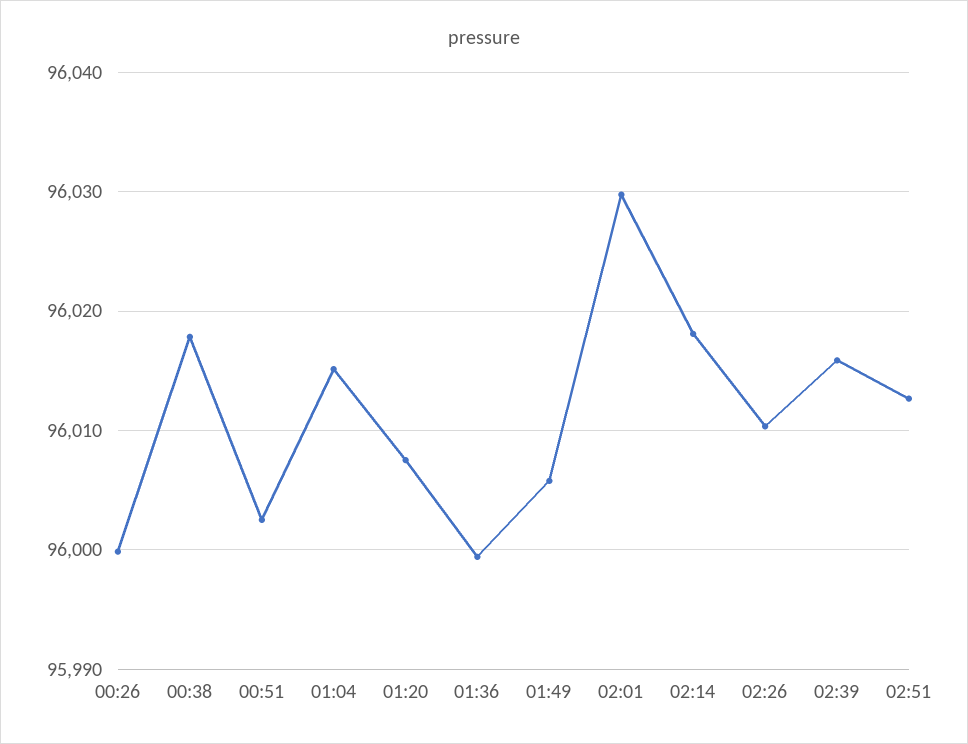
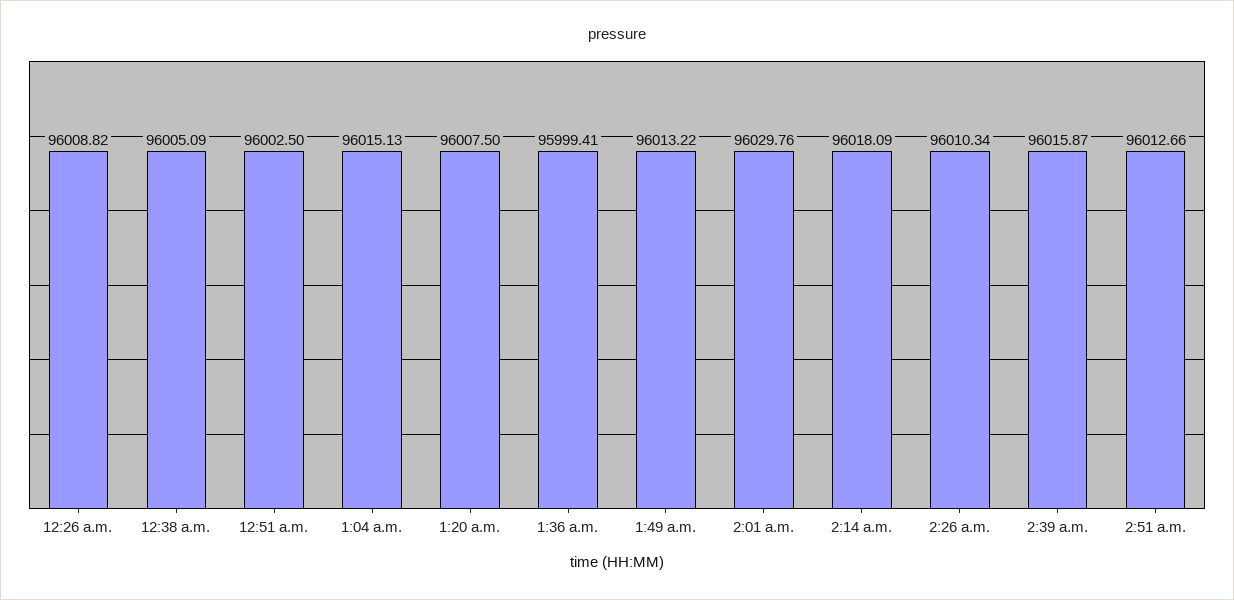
00:26: 96000 -> 96008.82
00:38: 96018 -> 96005.09
01:49: 96006 -> 96013.22

